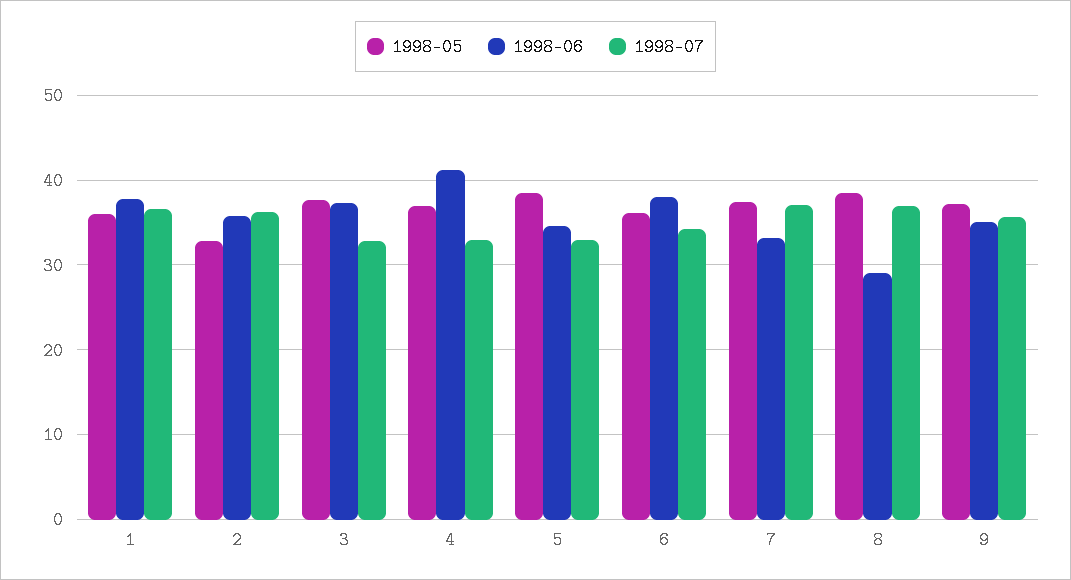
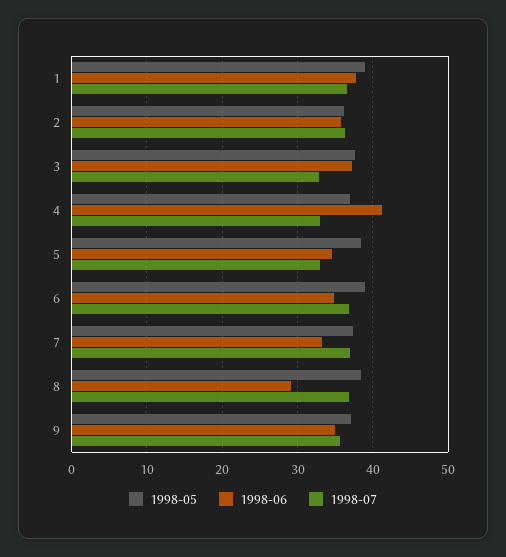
1998-05, 1: 36 -> 39
1998-05, 2: 33 -> 36
1998-05, 6: 36 -> 39
1998-06, 6: 38 -> 35
1998-07, 6: 34 -> 37

